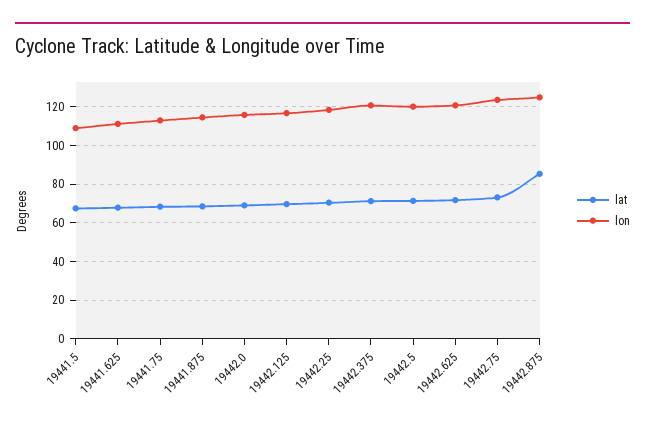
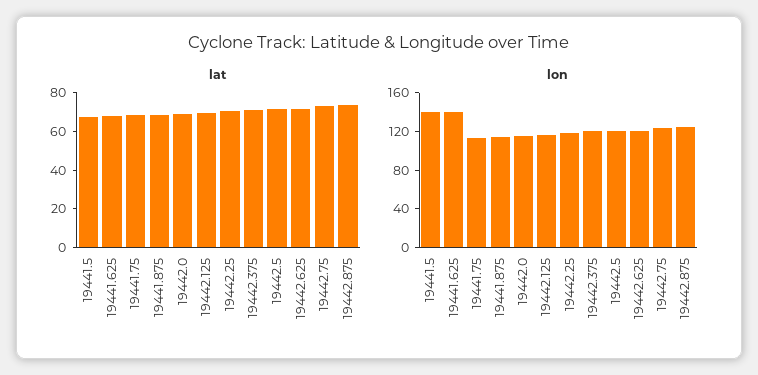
lon, 19441.5: 110 -> 140
lon, 19441.625: 110 -> 140
lat, 19442.875: 85 -> 75

